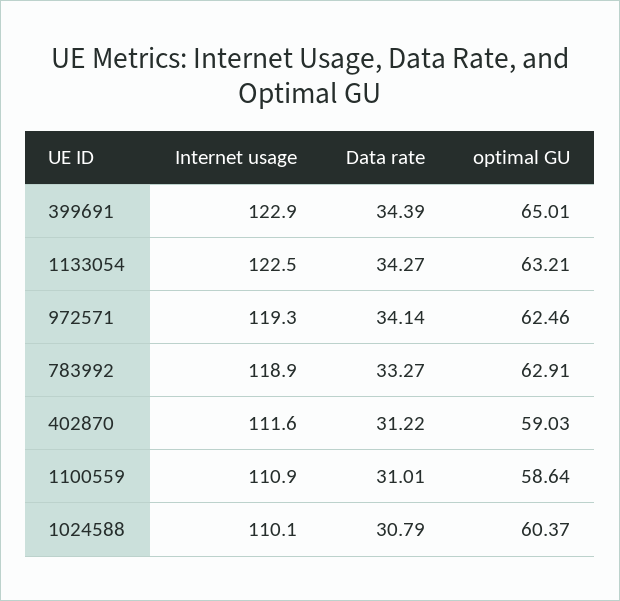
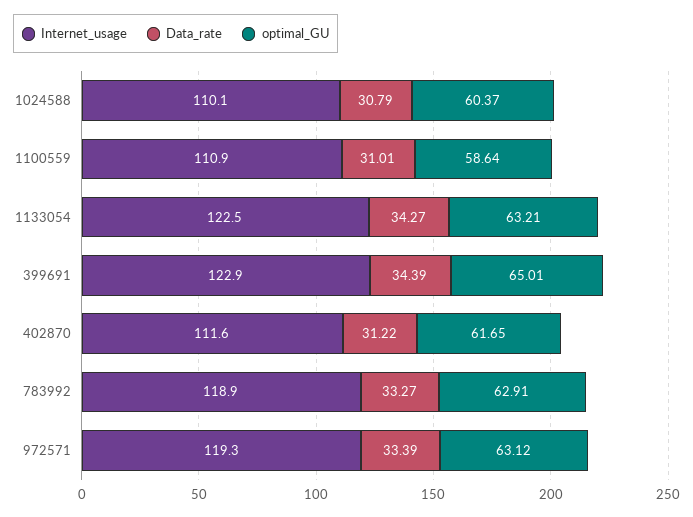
Data rate, 972571: 34.14 -> 33.39
optimal GU, 972571: 62.46 -> 63.12
optimal GU, 402870: 59.03 -> 61.65

